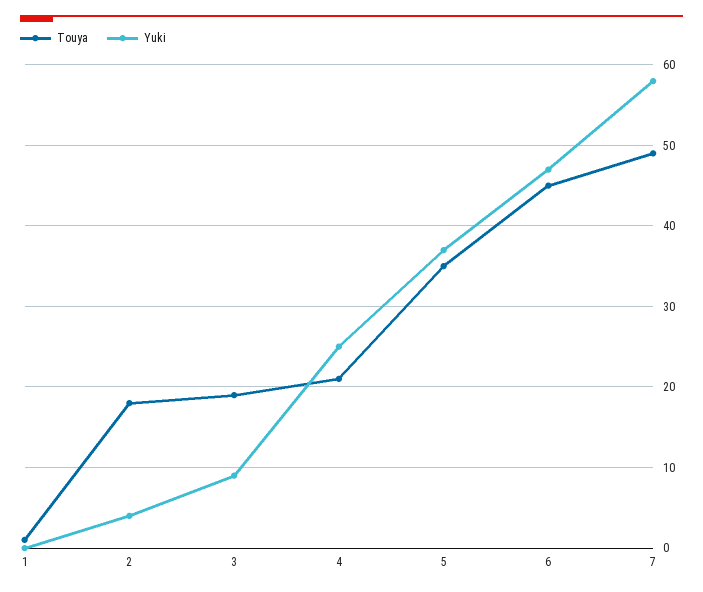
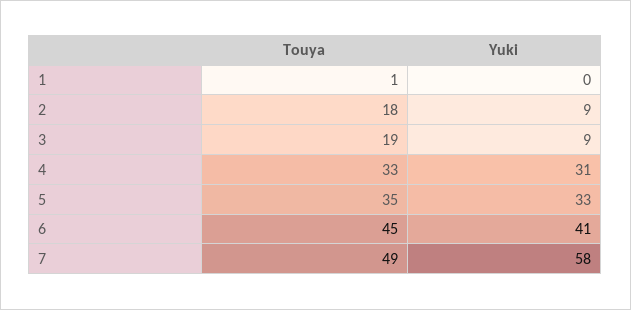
Yuki, 2: 4 -> 9
Touya, 4: 21 -> 33
Yuki, 4: 25 -> 31
Yuki, 5: 37 -> 33
Yuki, 6: 47 -> 41

